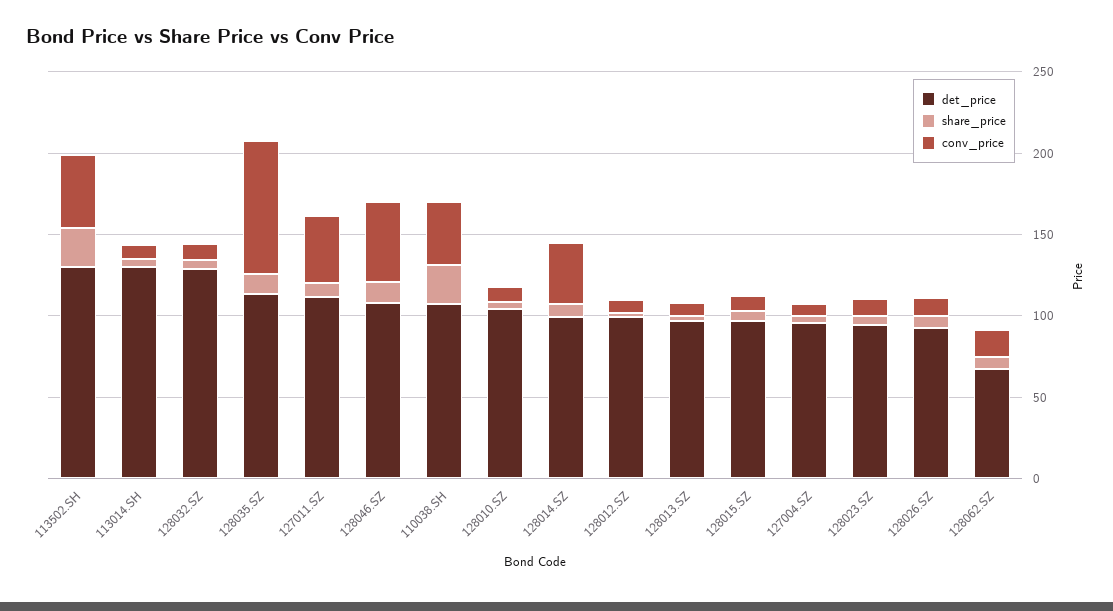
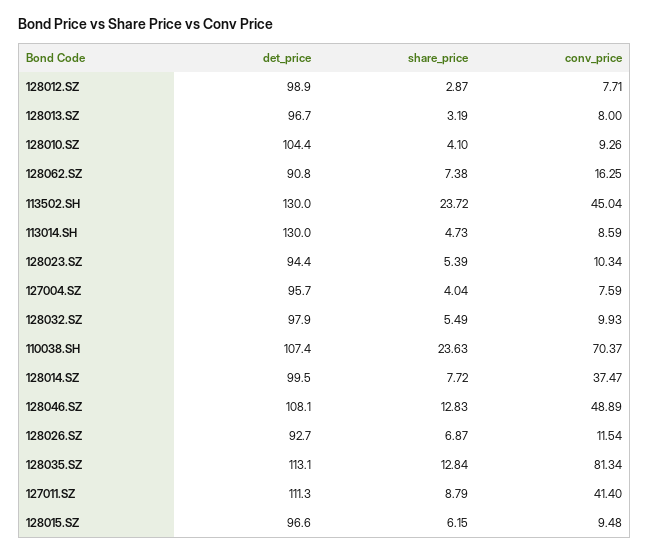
det_price, 128032.SZ: 130 -> 97.9
conv_price, 110038.SH: 40 -> 70.37
det_price, 128062.SZ: 70 -> 90.8

